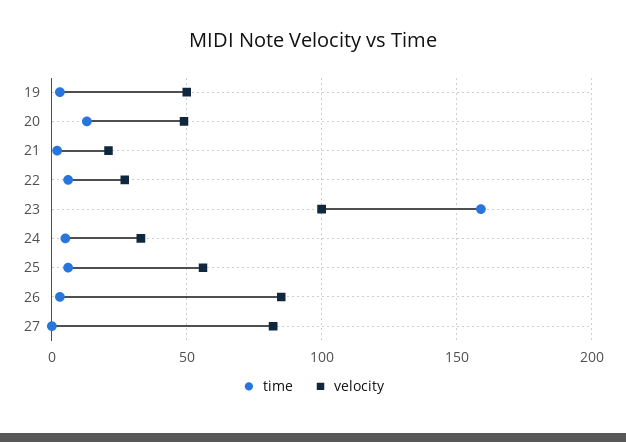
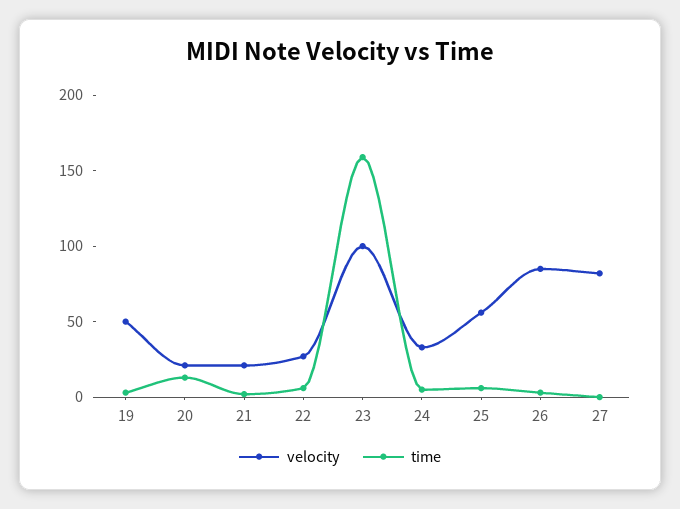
velocity, 20: 50 -> 20

